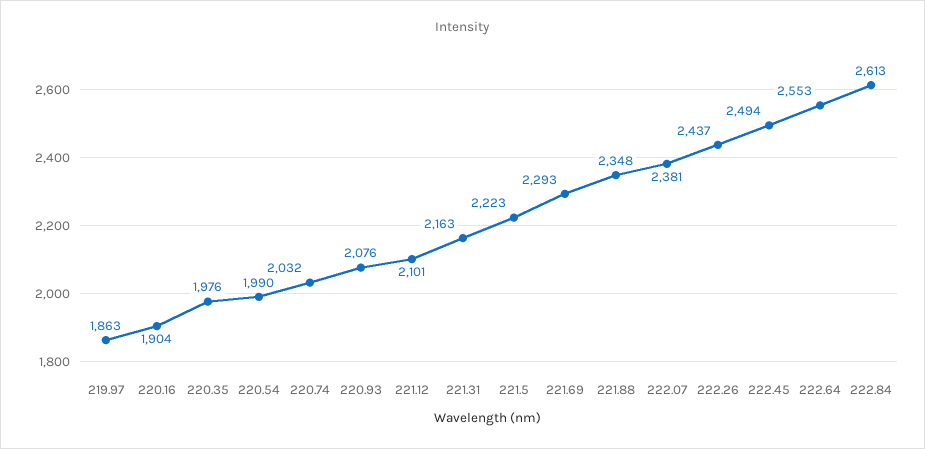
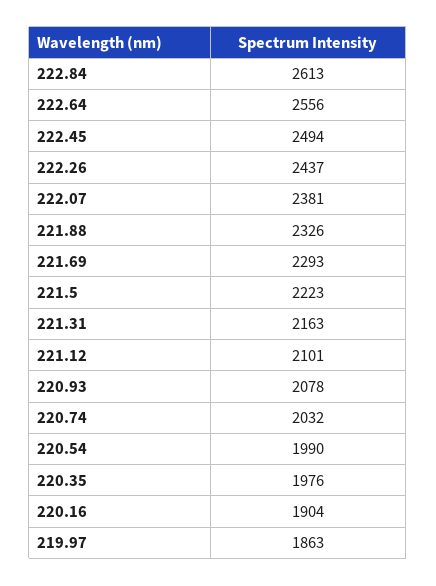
220.93: 2076 -> 2078
221.88: 2348 -> 2326
222.64: 2553 -> 2556

